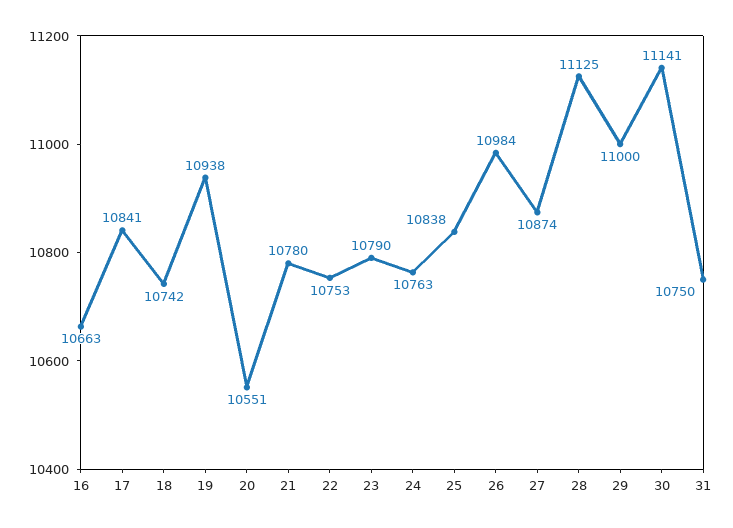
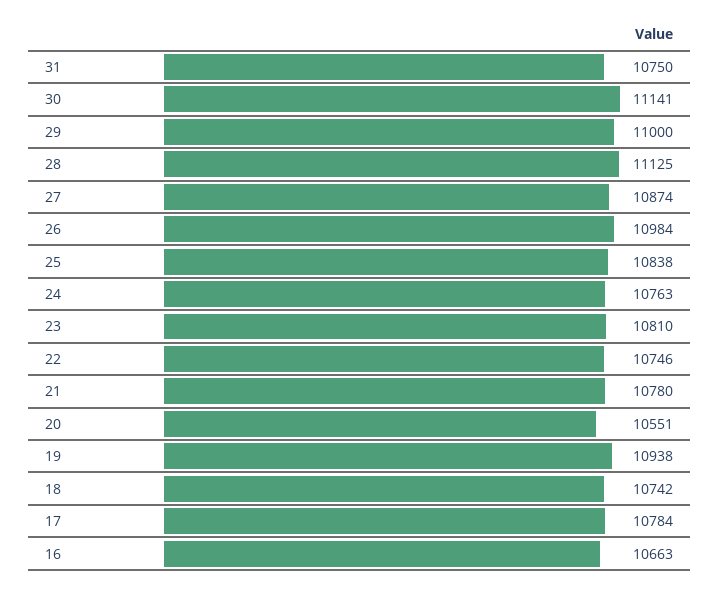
17: 10841 -> 10784
22: 10753 -> 10746
23: 10790 -> 10810

